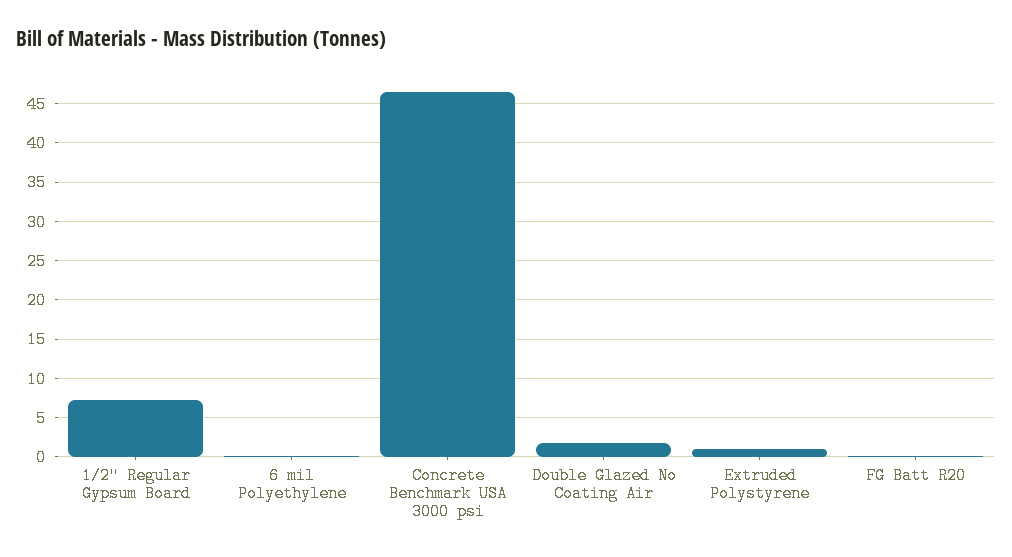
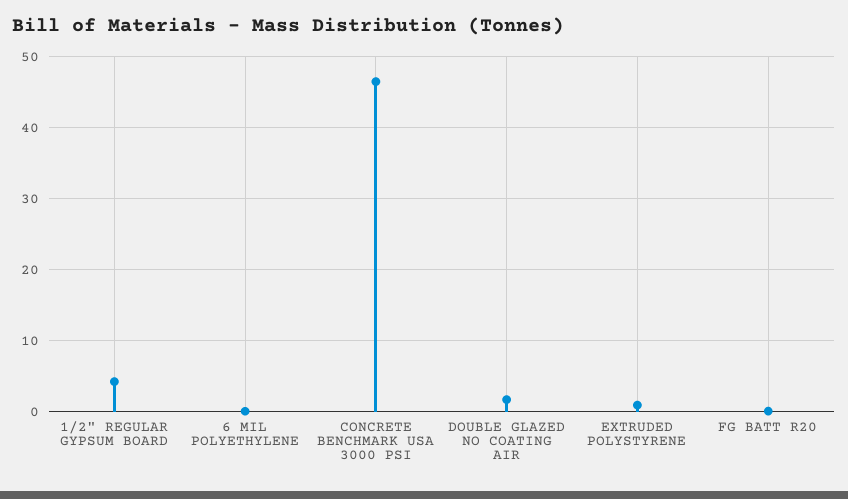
1/2" Regular Gypsum Board: 7 -> 4

